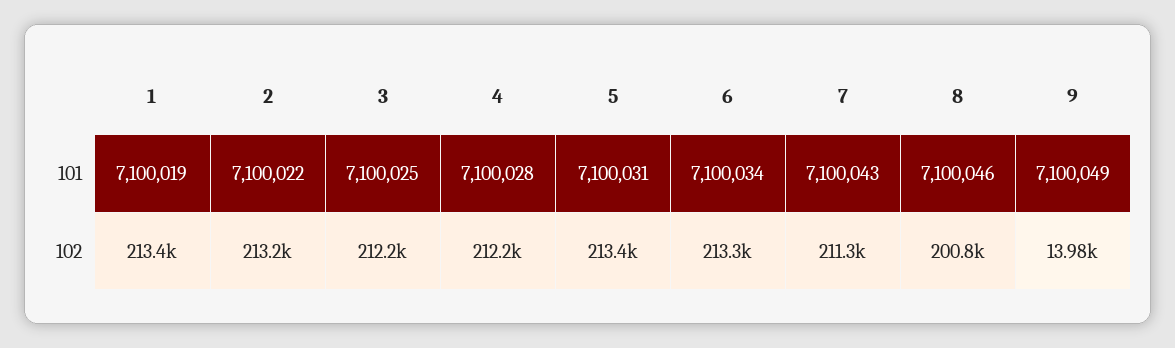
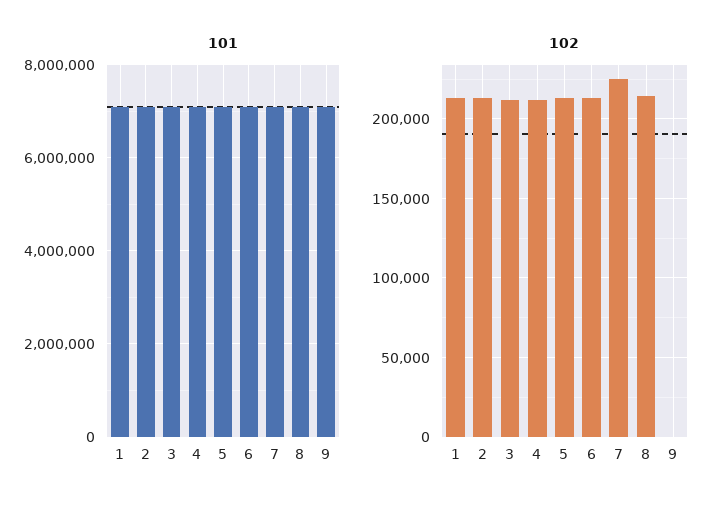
102, 7: 211300 -> 225000
102, 8: 200800 -> 215000
102, 9: 13980 -> 0

